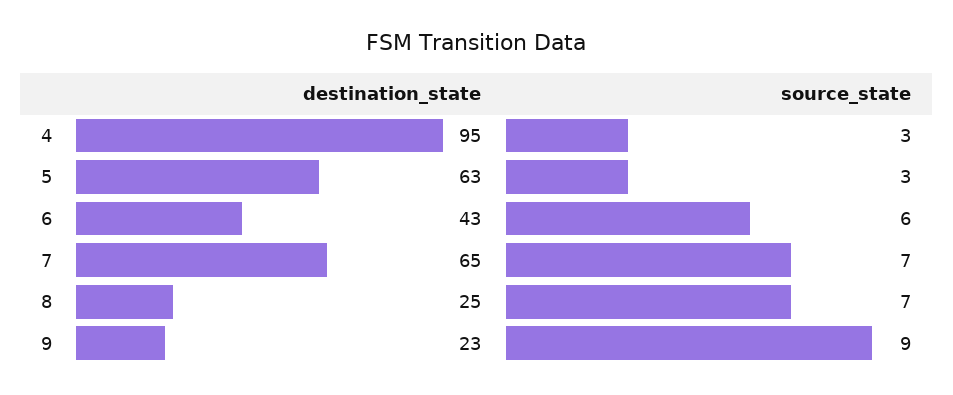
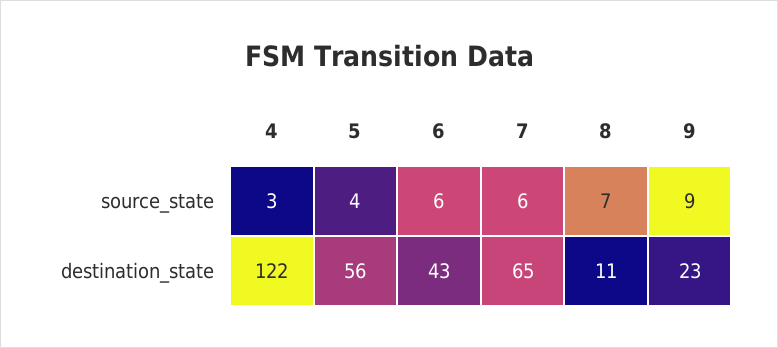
destination_state, 4: 95 -> 122
destination_state, 5: 63 -> 56
source_state, 5: 3 -> 4
source_state, 7: 7 -> 6
destination_state, 8: 25 -> 11

